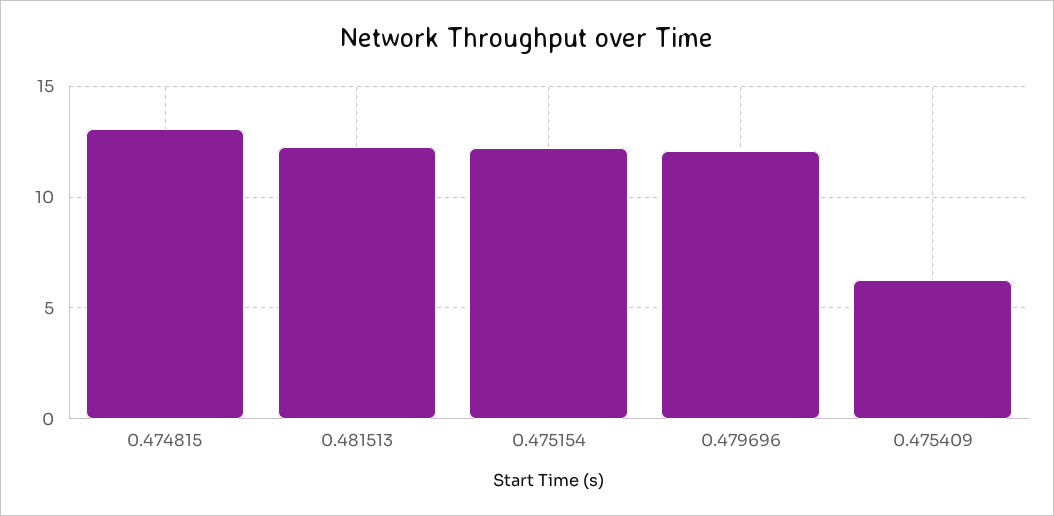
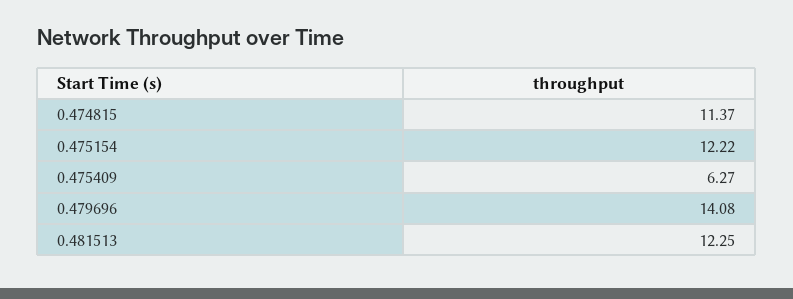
0.474815: 13 -> 11.37
0.479696: 12 -> 14.08

